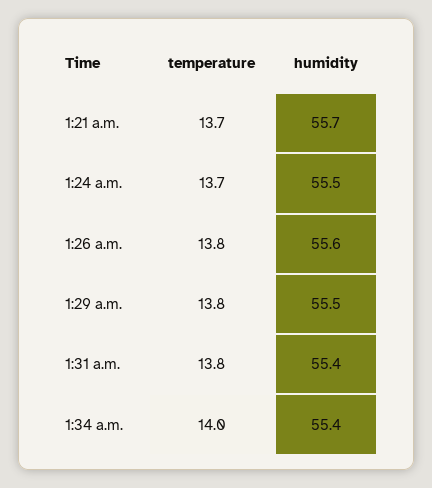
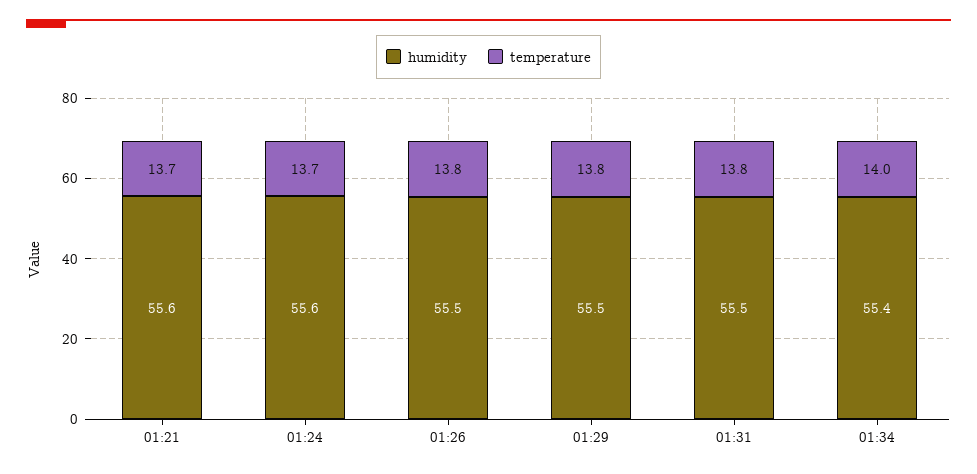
humidity, 1:21 a.m.: 55.7 -> 55.6
humidity, 1:24 a.m.: 55.5 -> 55.6
humidity, 1:26 a.m.: 55.6 -> 55.5
humidity, 1:31 a.m.: 55.4 -> 55.5

